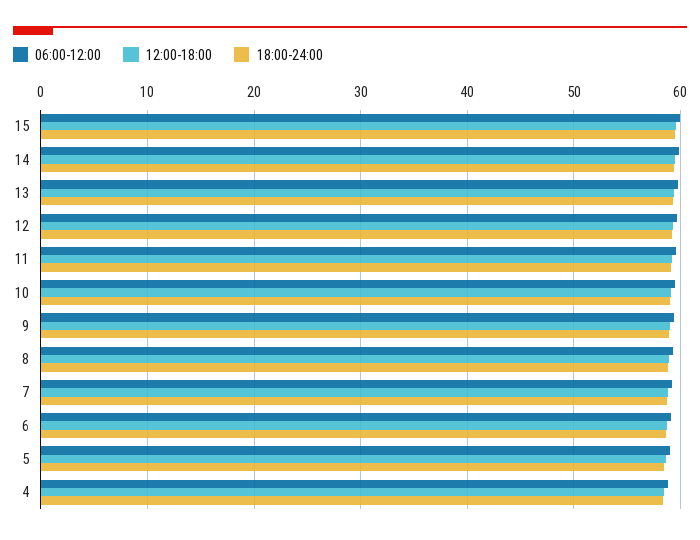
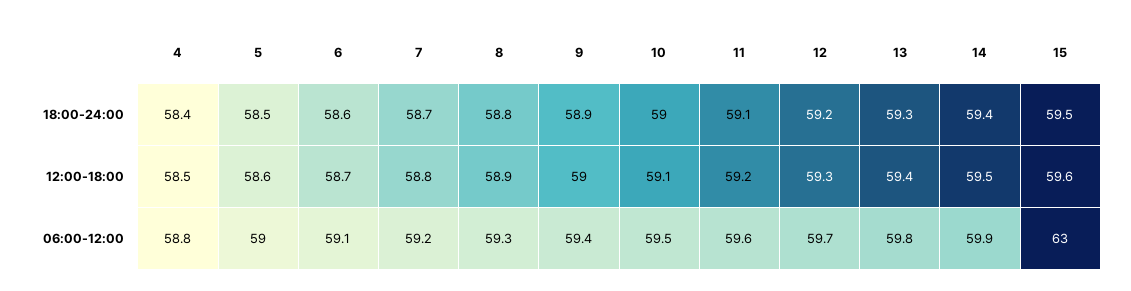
06:00-12:00, 15: 60 -> 63

